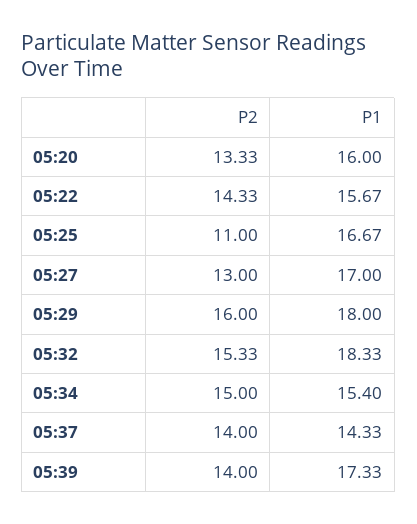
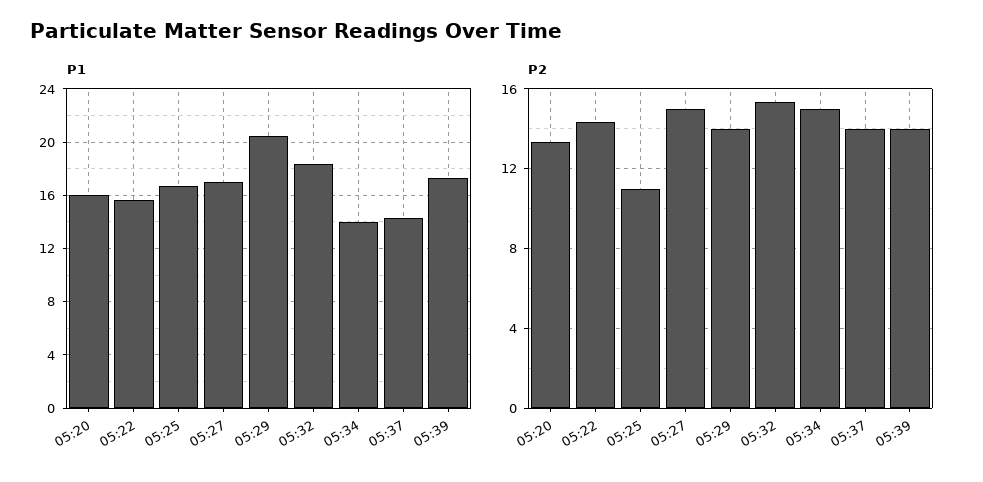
P2, 05:27: 13 -> 15
P2, 05:29: 16 -> 14
P1, 05:29: 18 -> 20.5
P1, 05:34: 15.4 -> 14

